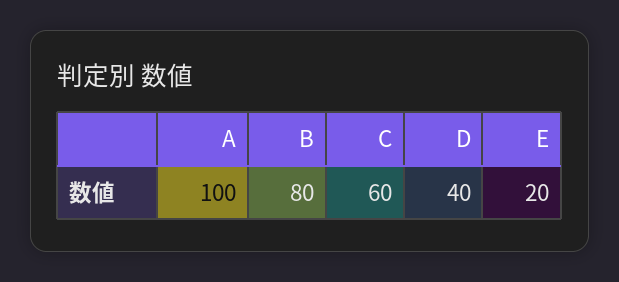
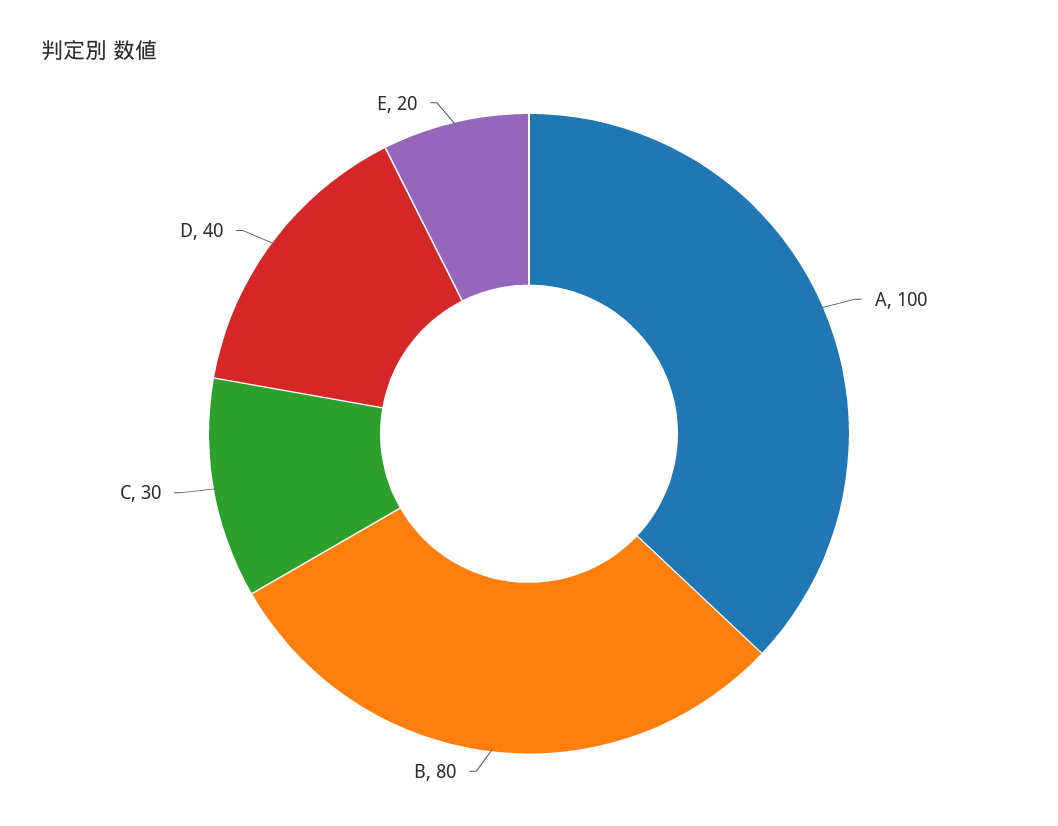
C: 60 -> 30

